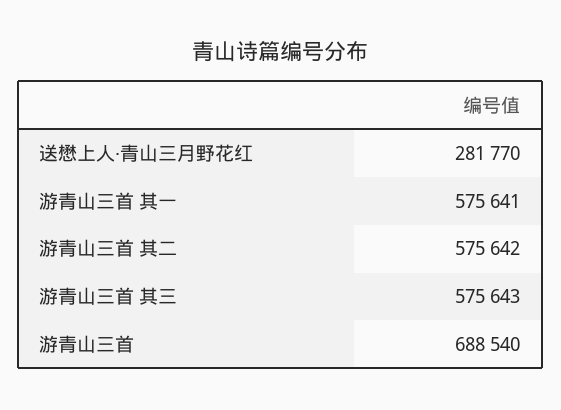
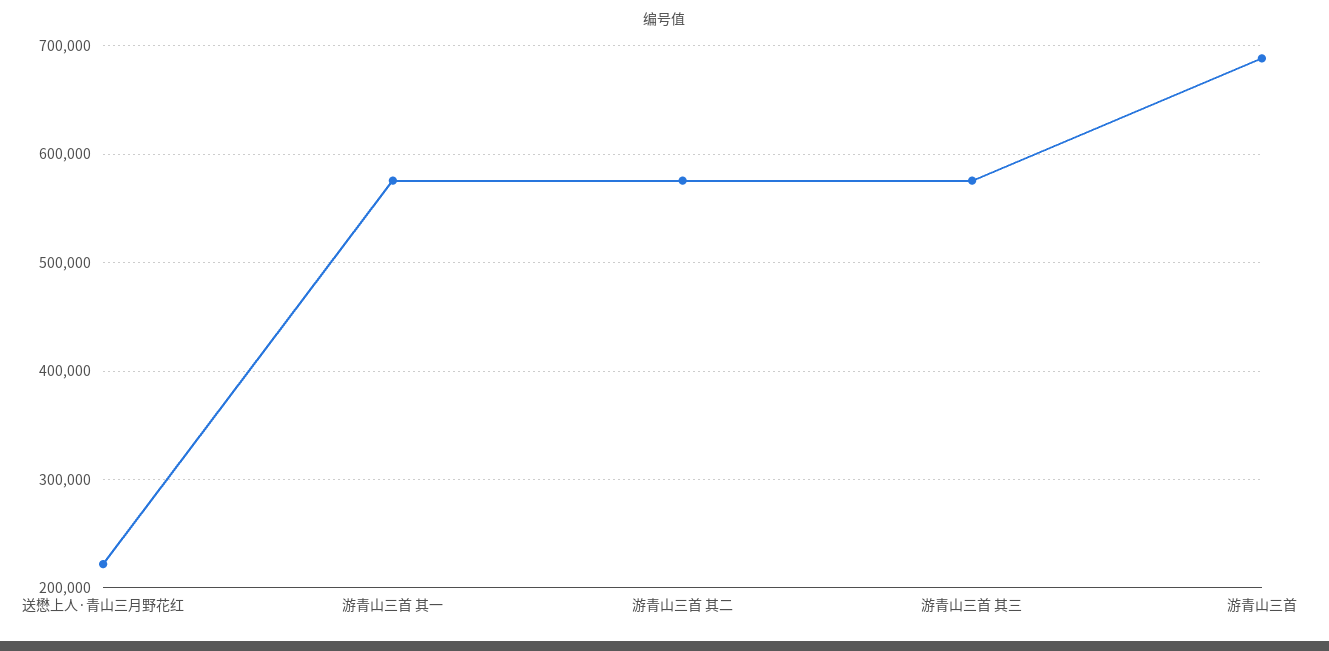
送懋上人·青山三月野花红: 281770 -> 220000

